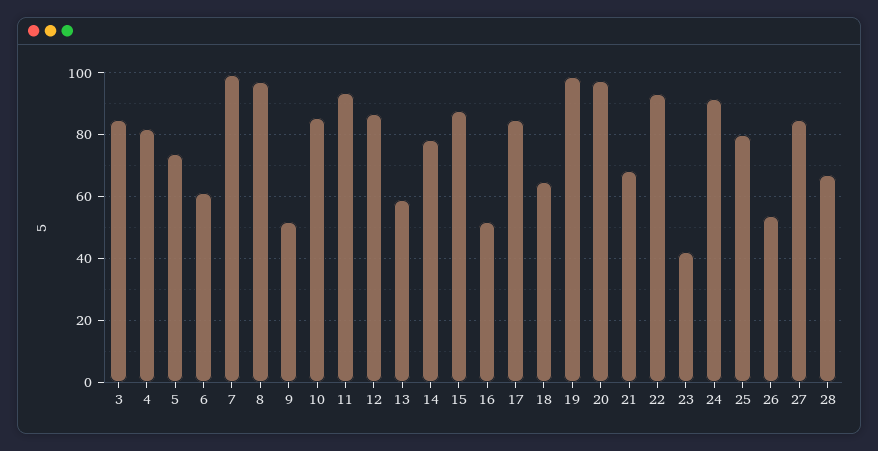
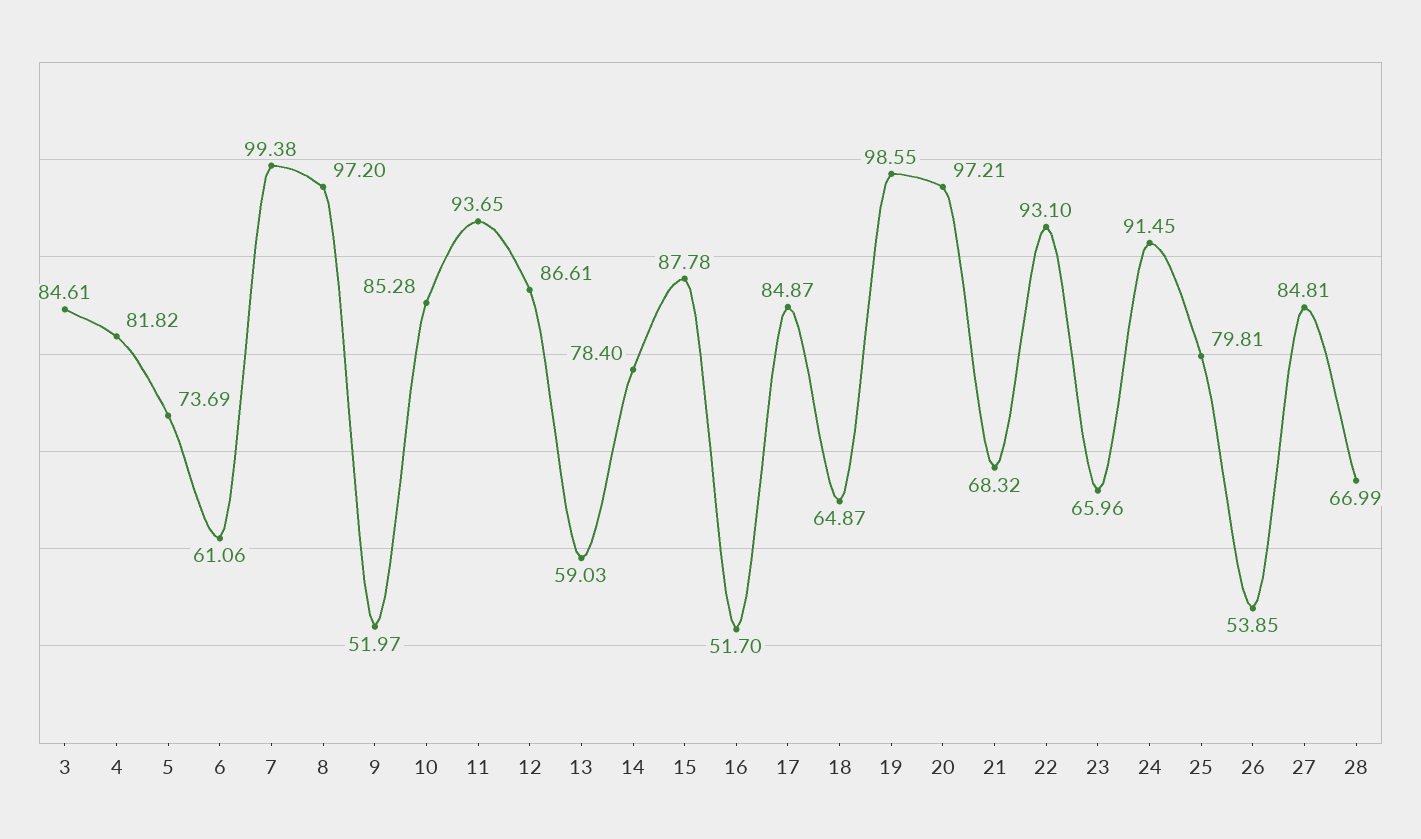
23: 42 -> 65.96

